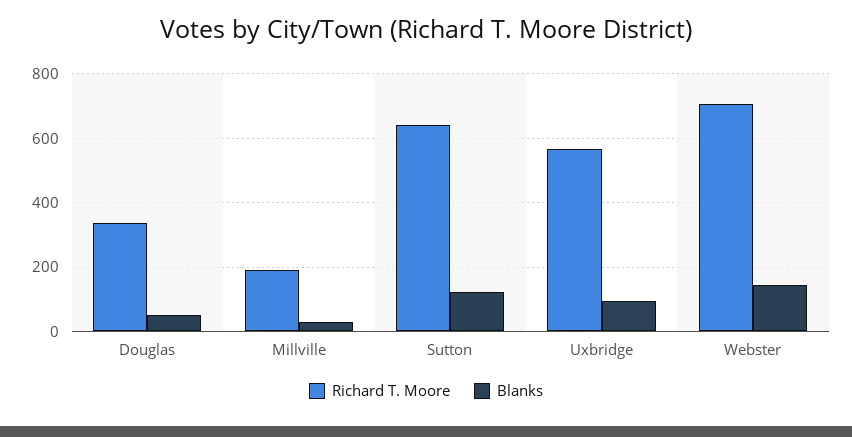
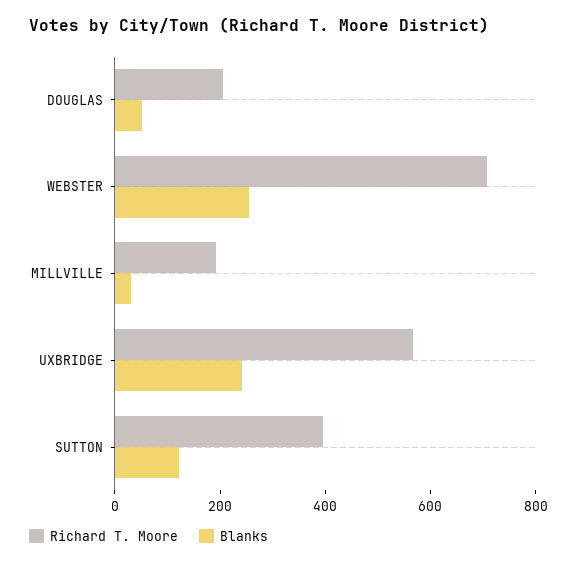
Richard T. Moore, Douglas: 340 -> 200
Richard T. Moore, Sutton: 640 -> 400
Blanks, Uxbridge: 100 -> 250
Blanks, Webster: 140 -> 250

